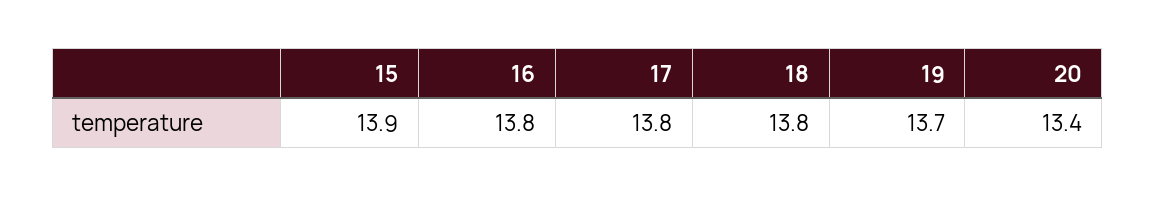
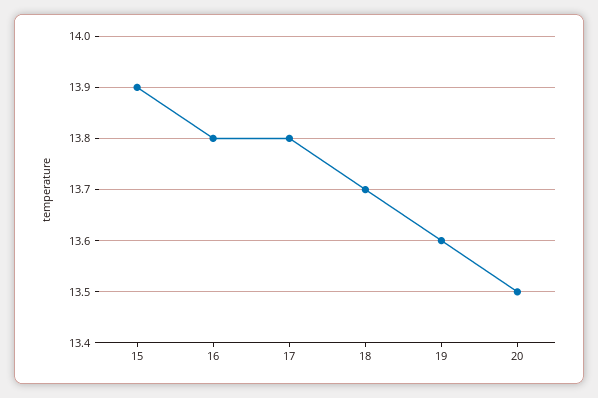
18: 13.8 -> 13.7
19: 13.7 -> 13.6
20: 13.4 -> 13.5

